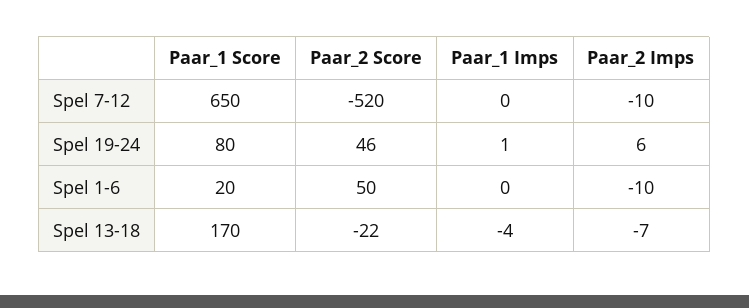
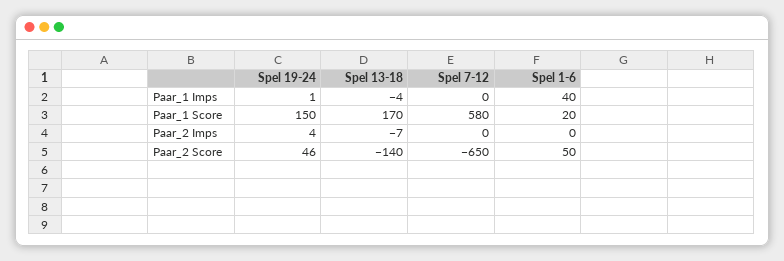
Paar_1 Score, Spel 7-12: 650 -> 580
Paar_2 Score, Spel 7-12: -520 -> -650
Paar_2 Imps, Spel 7-12: -10 -> 0
Paar_1 Score, Spel 19-24: 80 -> 150
Paar_2 Imps, Spel 19-24: 6 -> 4
Paar_1 Imps, Spel 1-6: 0 -> 40
Paar_2 Imps, Spel 1-6: -10 -> 0
Paar_2 Score, Spel 13-18: -22 -> -140

